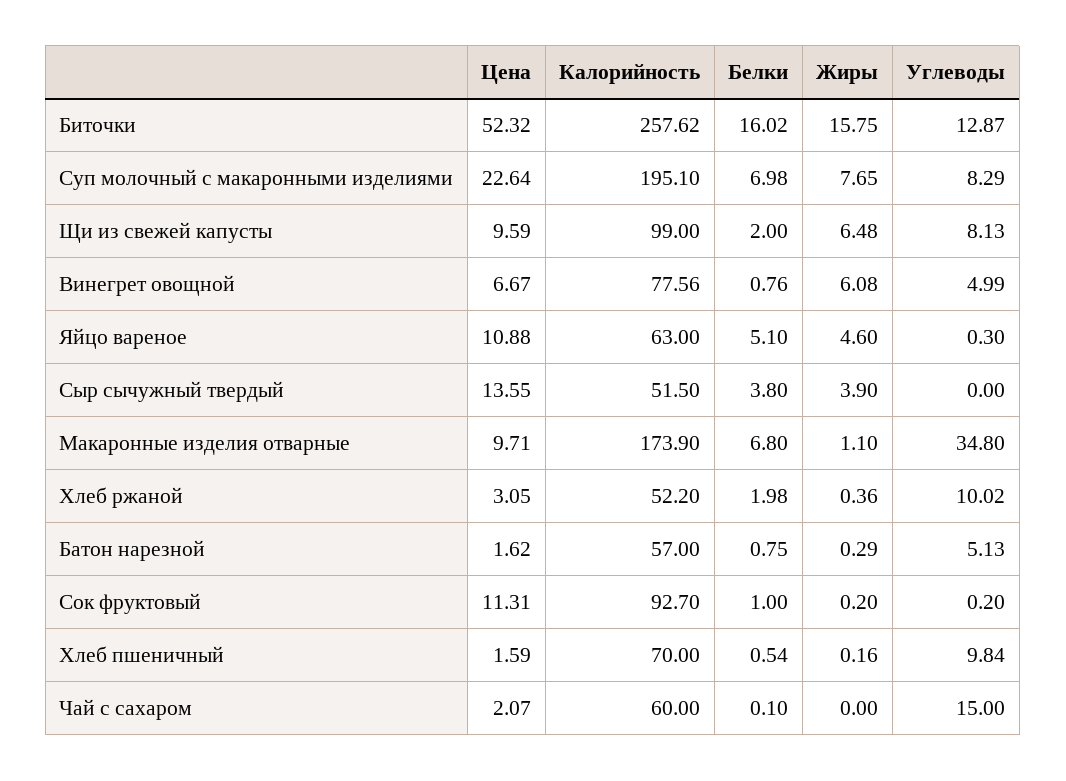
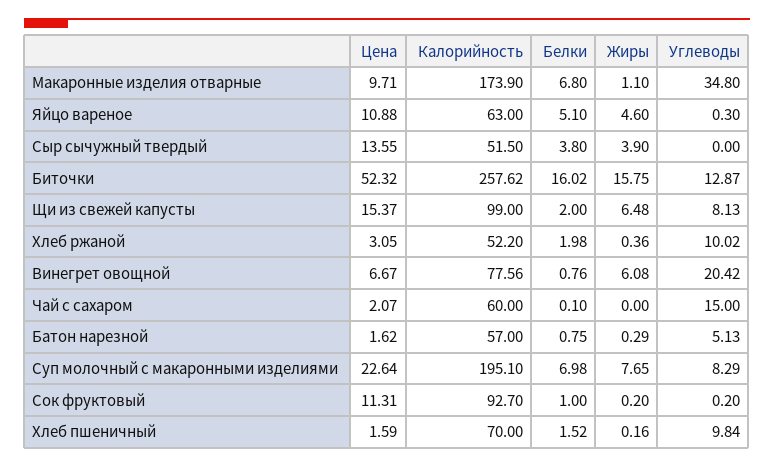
Цена, Щи из свежей капусты: 9.59 -> 15.37
Углеводы, Винегрет овощной: 4.99 -> 20.42
Белки, Хлеб пшеничный: 0.54 -> 1.52

